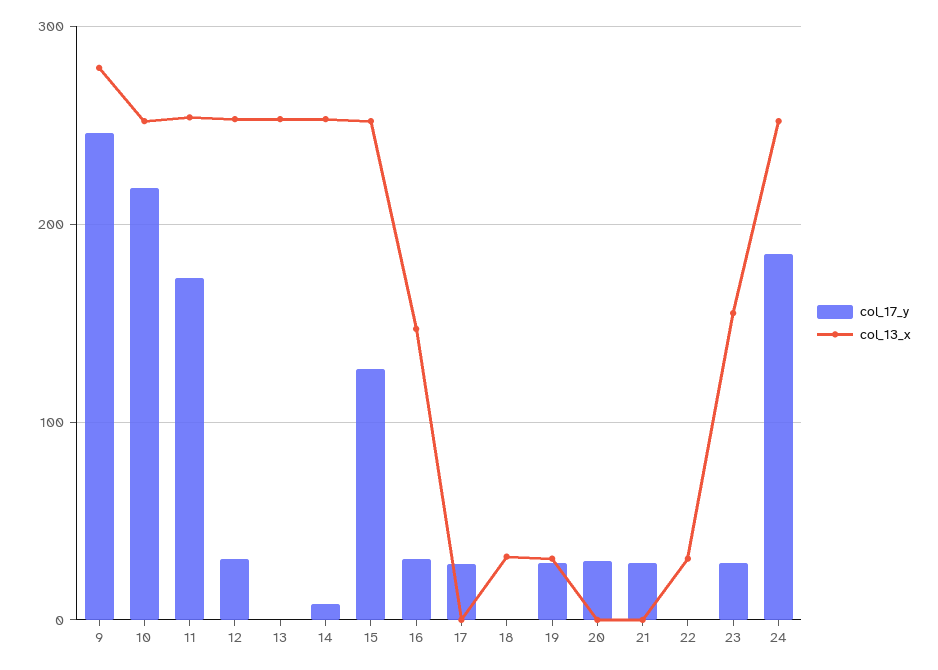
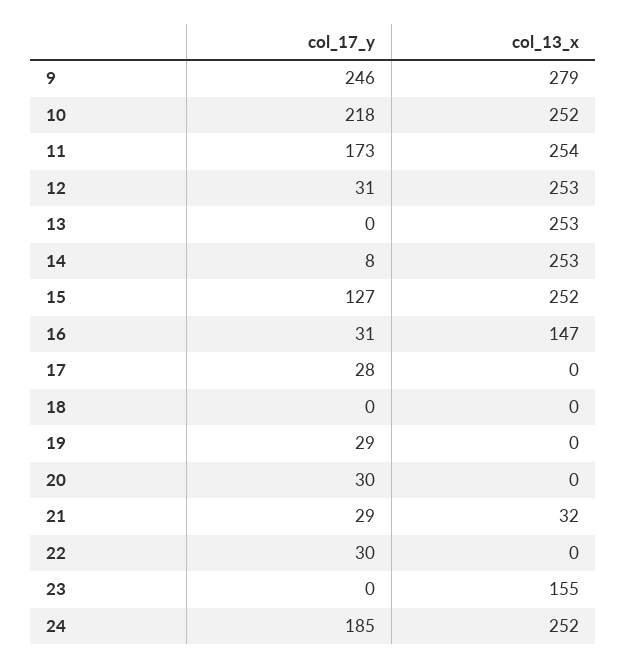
col_13_x, 18: 30 -> 0
col_13_x, 19: 30 -> 0
col_13_x, 21: 0 -> 32
col_17_y, 22: 0 -> 30
col_13_x, 22: 30 -> 0
col_17_y, 23: 30 -> 0

